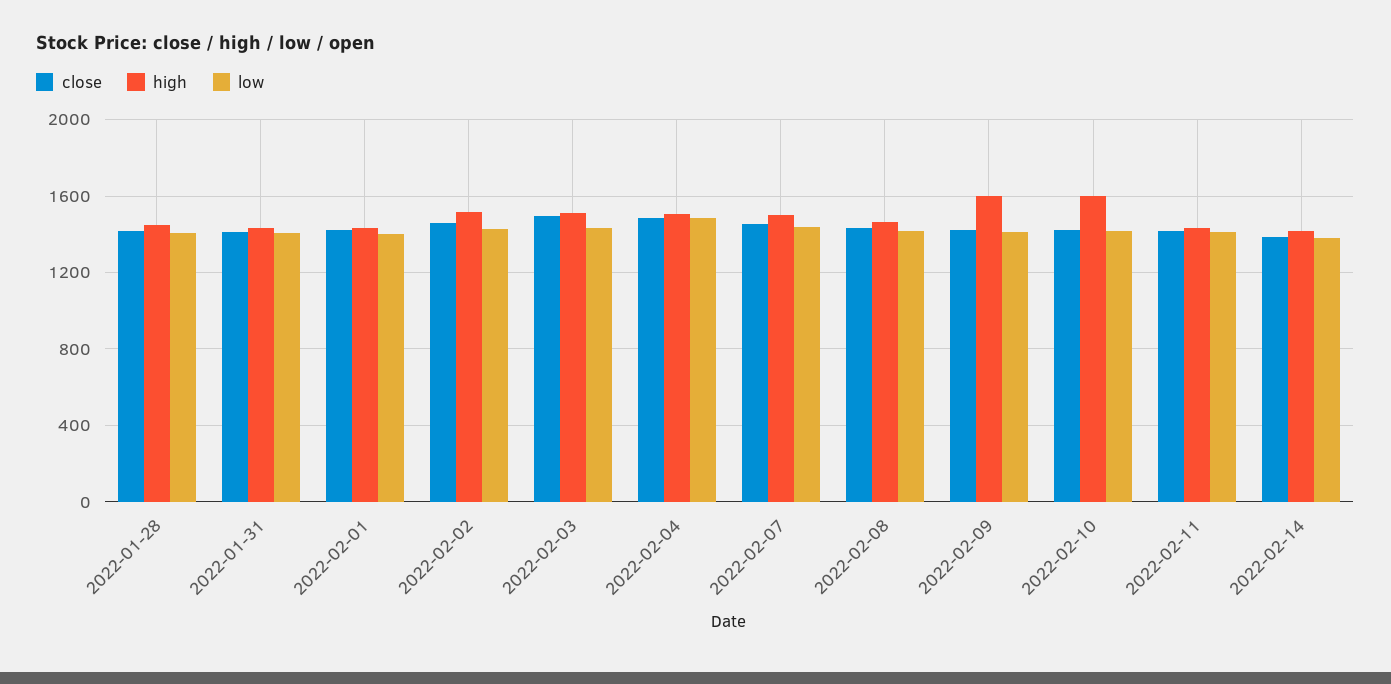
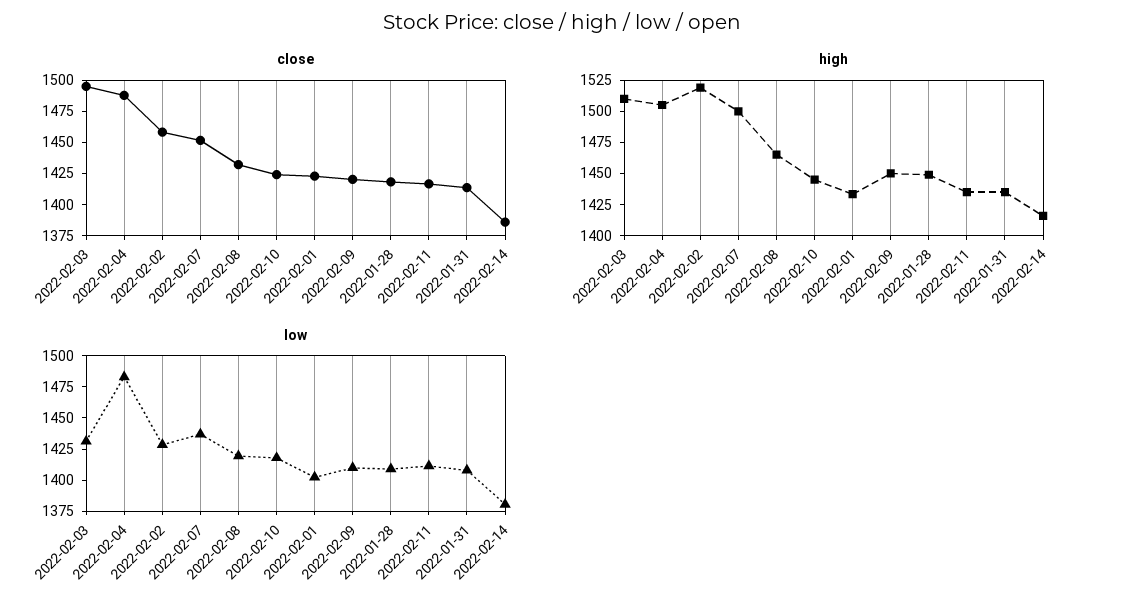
high, 2022-02-09: 1600 -> 1450
high, 2022-02-10: 1600 -> 1450

